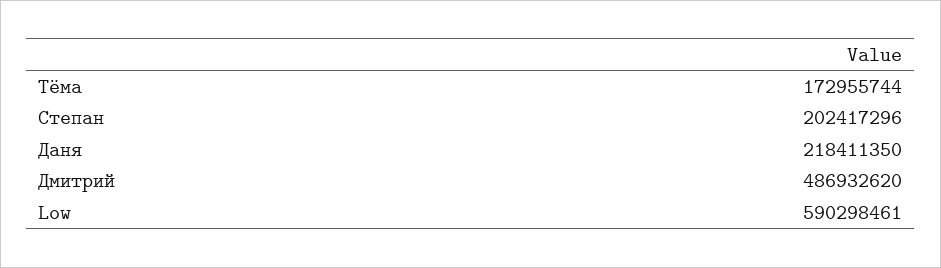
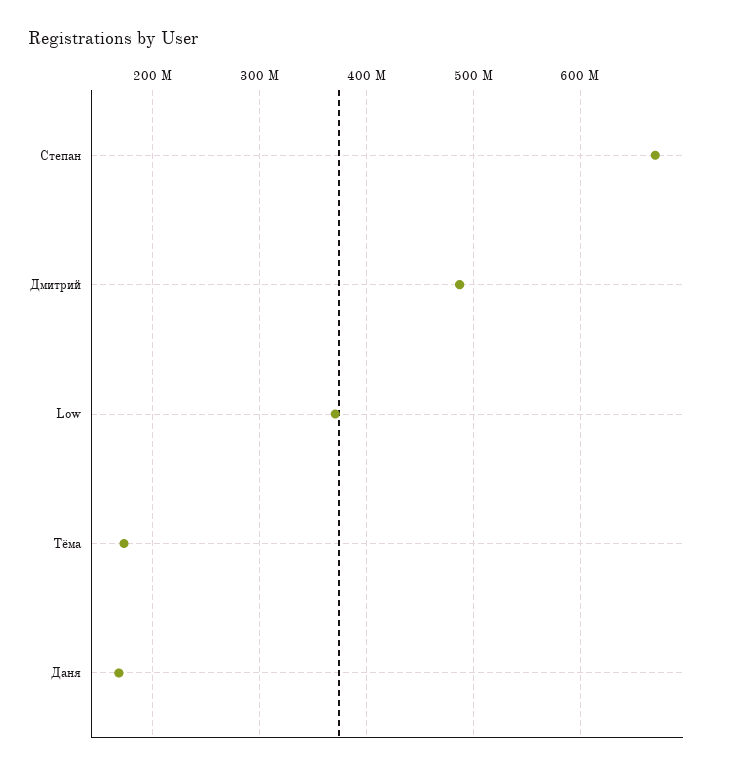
Степан: 202417296 -> 670000000
Даня: 218411350 -> 170000000
Low: 590298461 -> 370000000

